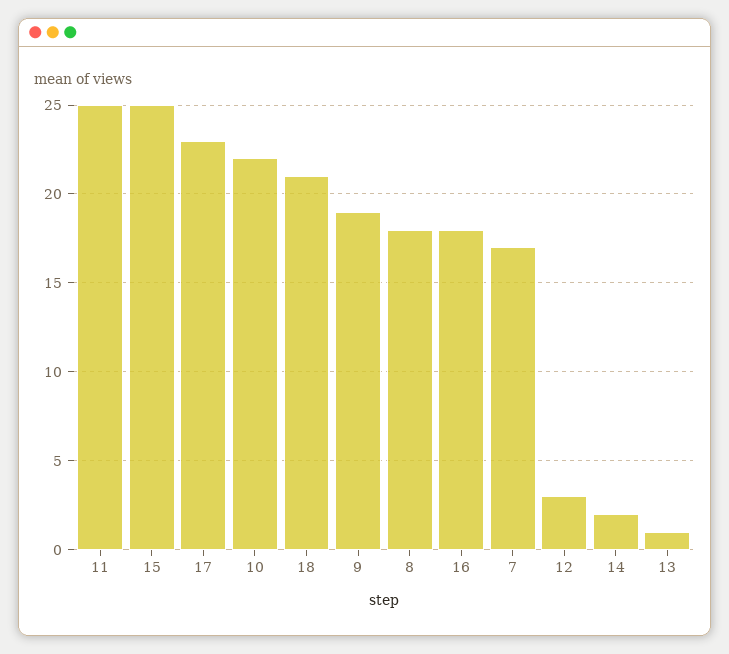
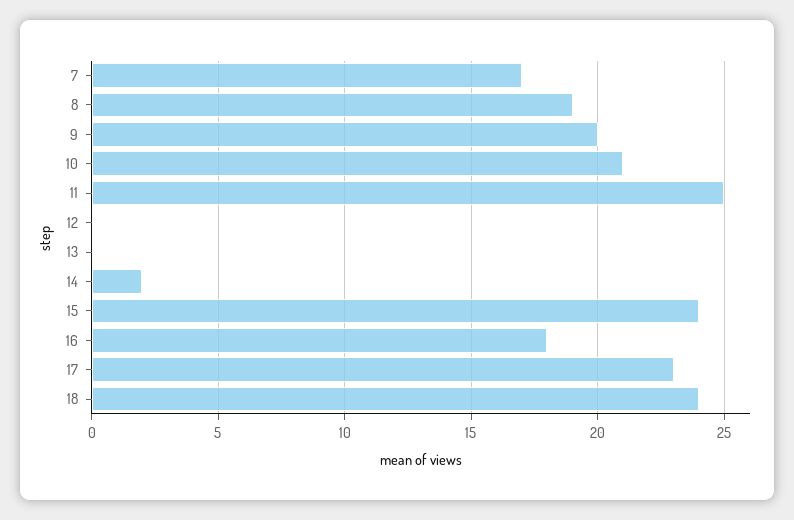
15: 25 -> 24
10: 22 -> 21
18: 21 -> 24
9: 19 -> 20
8: 18 -> 19
12: 3 -> 0
13: 1 -> 0

